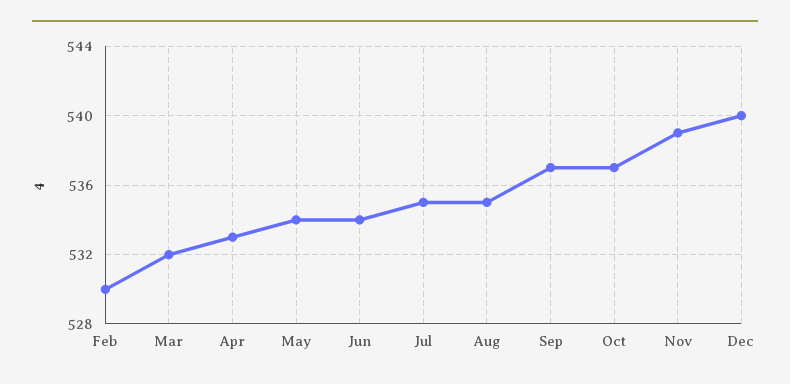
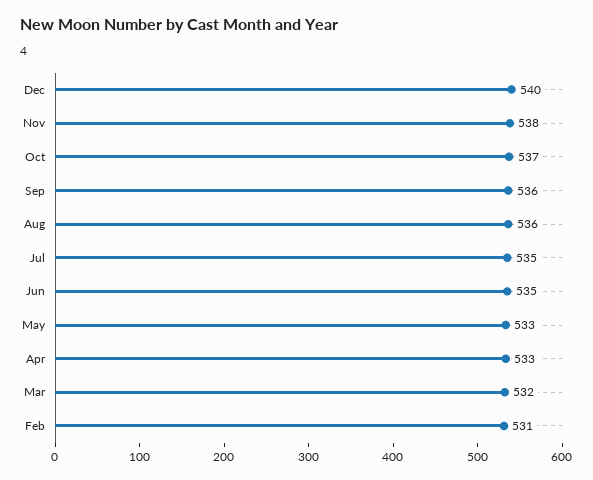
Feb: 530 -> 531
May: 534 -> 533
Jun: 534 -> 535
Aug: 535 -> 536
Sep: 537 -> 536
Nov: 539 -> 538

